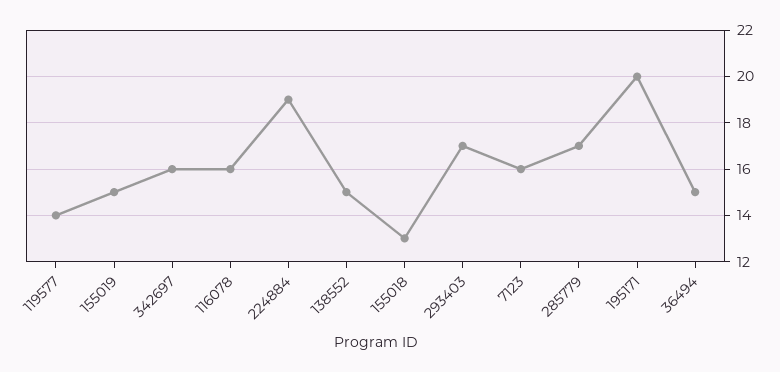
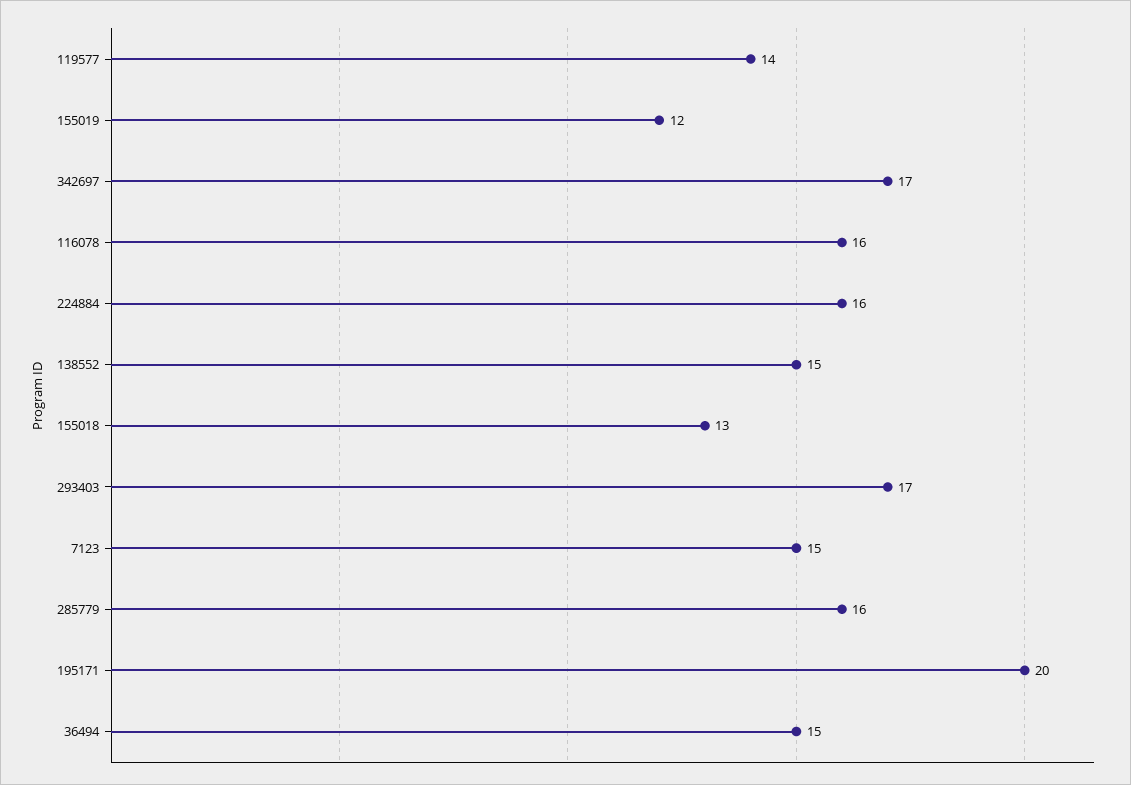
155019: 15 -> 12
342697: 16 -> 17
224884: 19 -> 16
7123: 16 -> 15
285779: 17 -> 16

